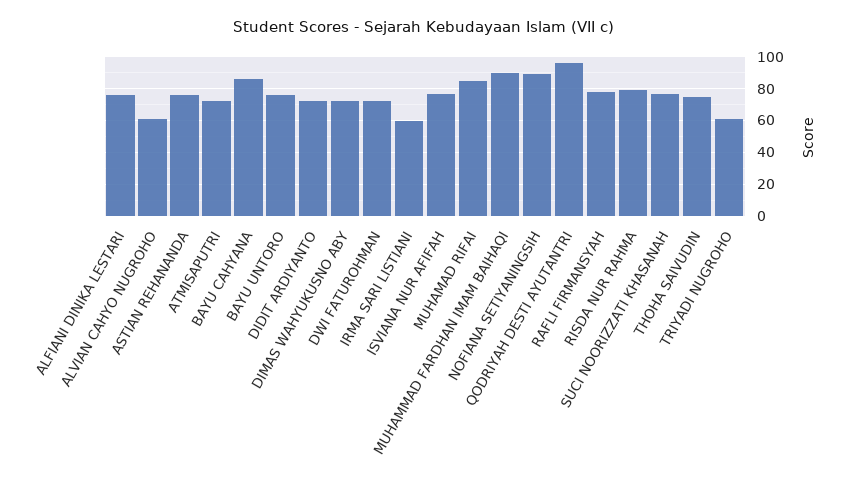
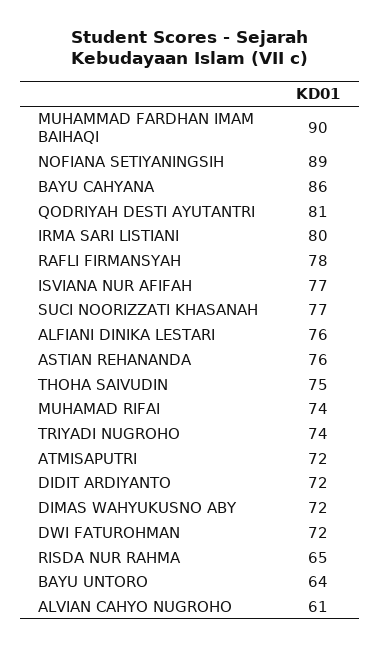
BAYU UNTORO: 75 -> 64
IRMA SARI LISTIANI: 60 -> 80
MUHAMAD RIFAI: 85 -> 74
QODRIYAH DESTI AYUTANTRI: 95 -> 81
RISDA NUR RAHMA: 80 -> 65
TRIYADI NUGROHO: 60 -> 74

